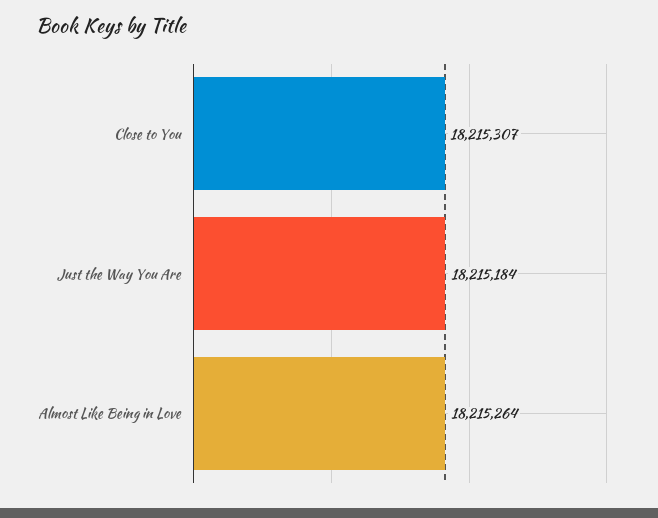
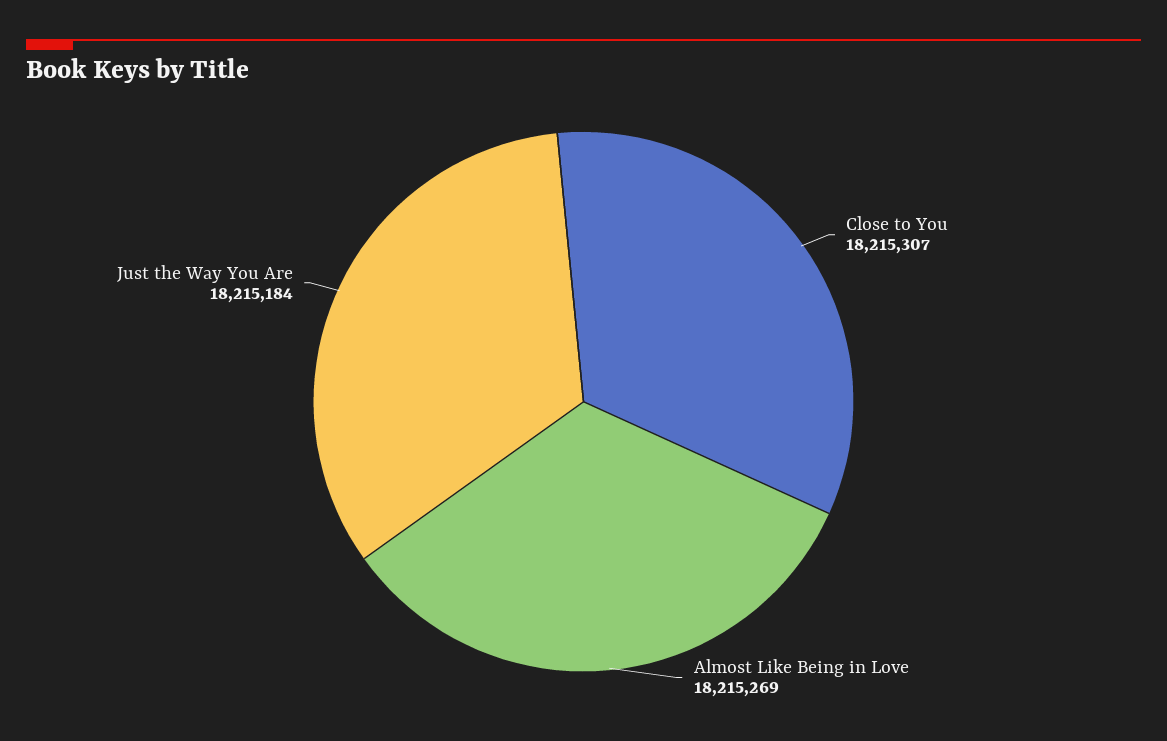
Almost Like Being in Love: 18215264 -> 18215269

